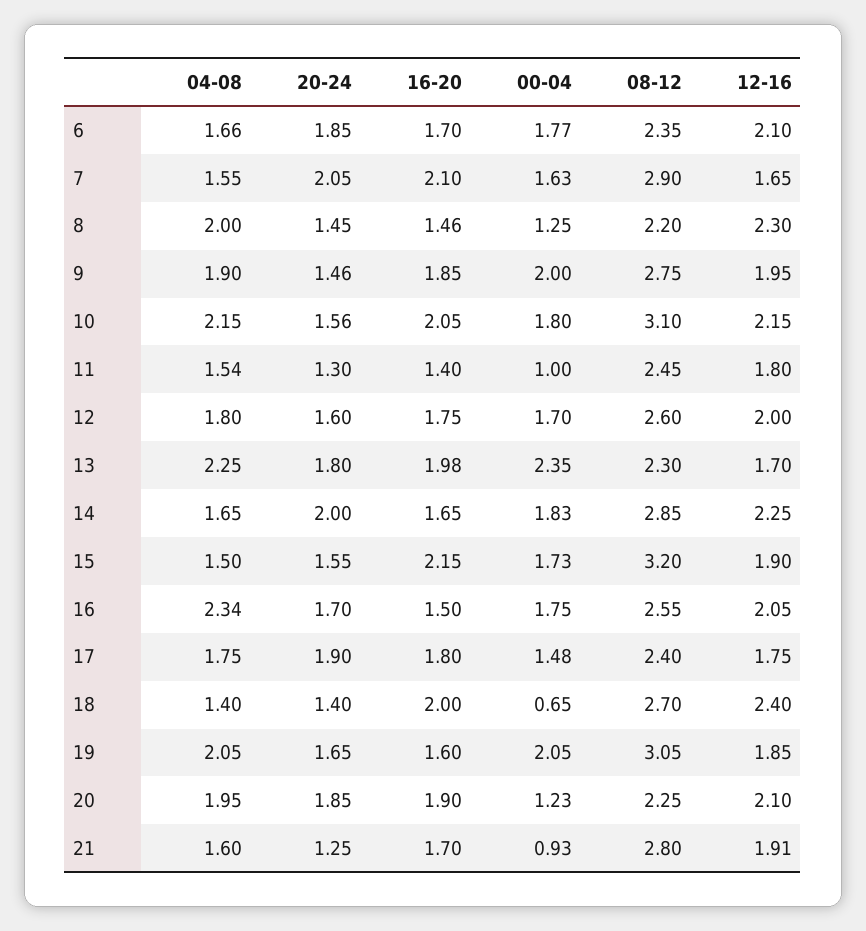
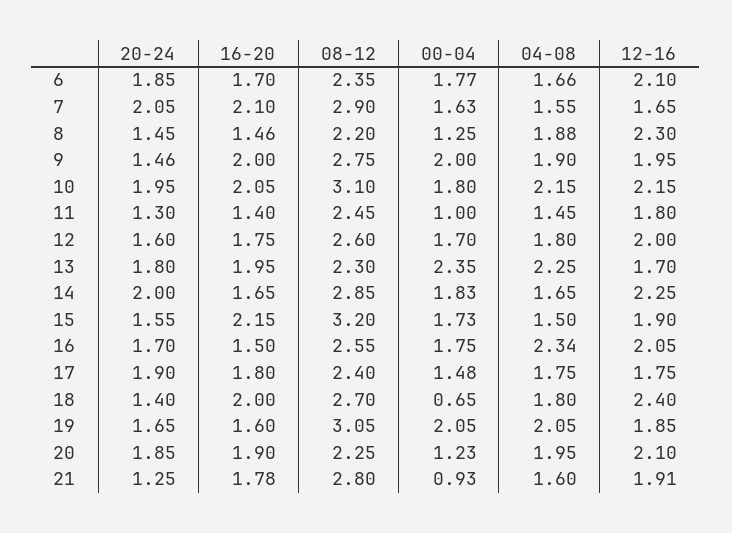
04-08, 8: 2 -> 1.88
16-20, 9: 1.85 -> 2
20-24, 10: 1.56 -> 1.95
04-08, 11: 1.54 -> 1.45
16-20, 13: 1.98 -> 1.95
04-08, 18: 1.4 -> 1.8
16-20, 21: 1.7 -> 1.78

